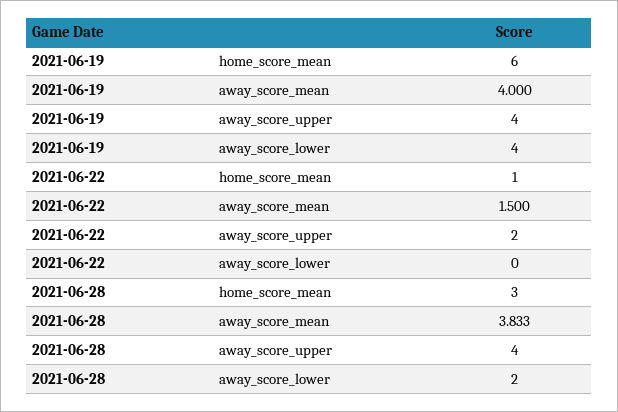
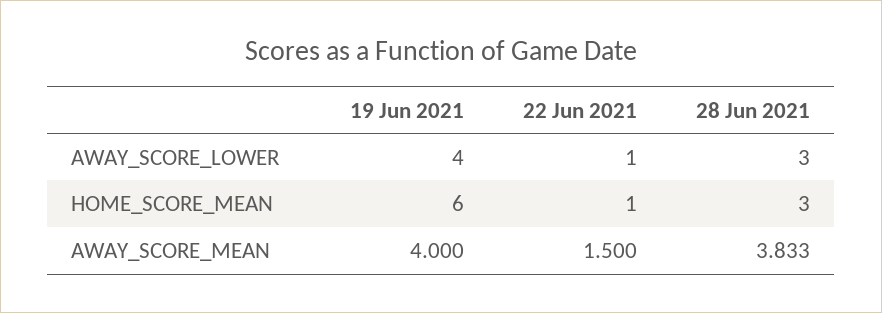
2021-06-19, away_score_upper: 4 -> none
2021-06-22, away_score_upper: 2 -> none
2021-06-22, away_score_lower: 0 -> 1
2021-06-28, away_score_upper: 4 -> none
2021-06-28, away_score_lower: 2 -> 3

